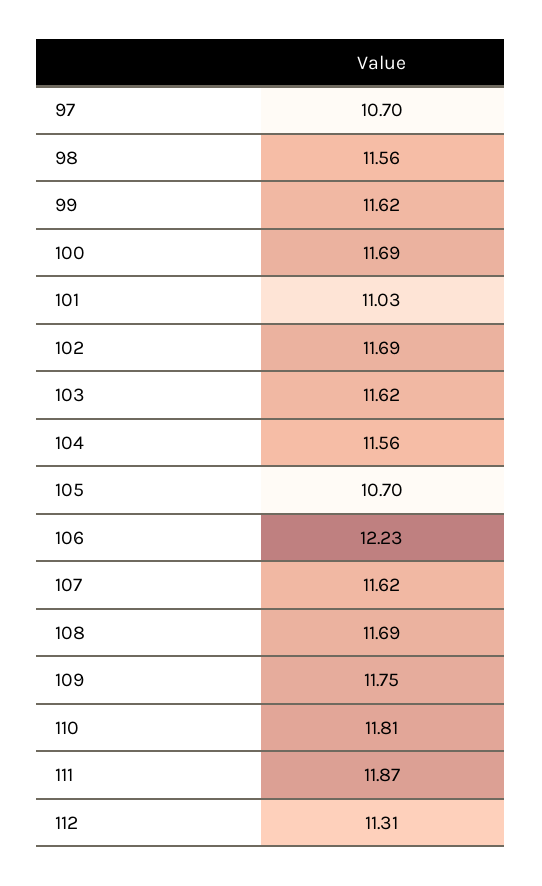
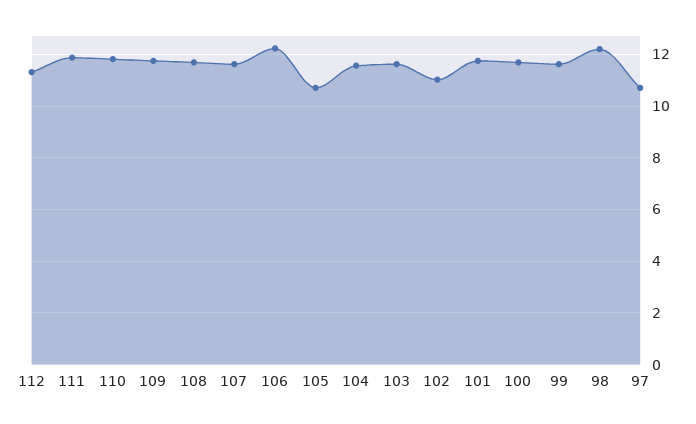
98: 11.56 -> 12.25
101: 11.03 -> 11.75
102: 11.69 -> 11

